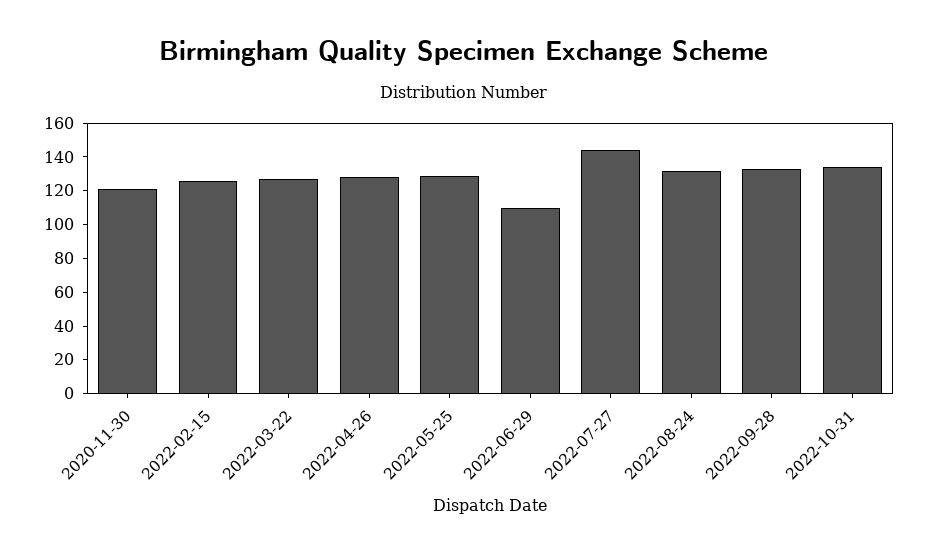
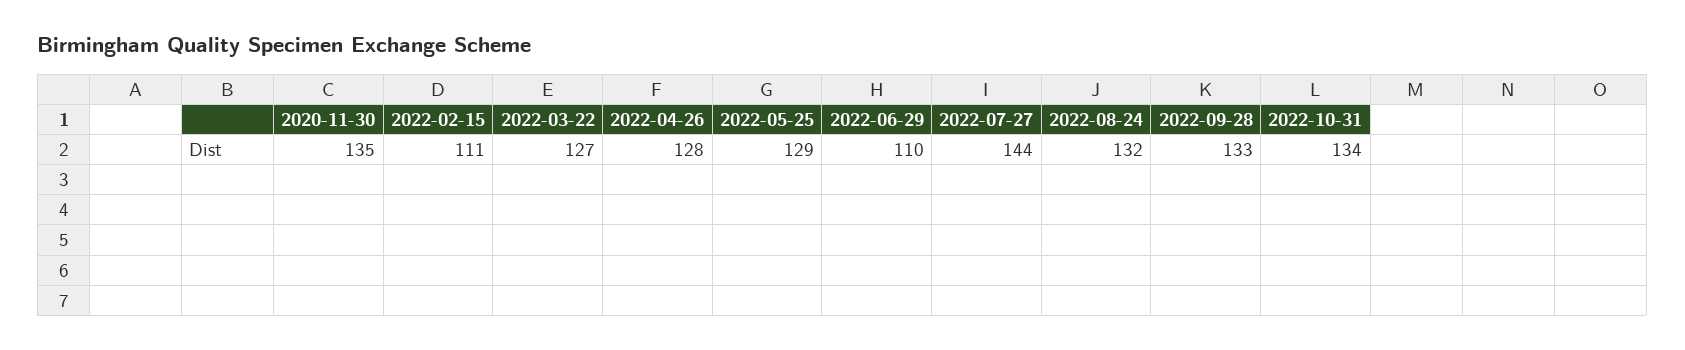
2020-11-30: 120 -> 135
2022-02-15: 125 -> 111

